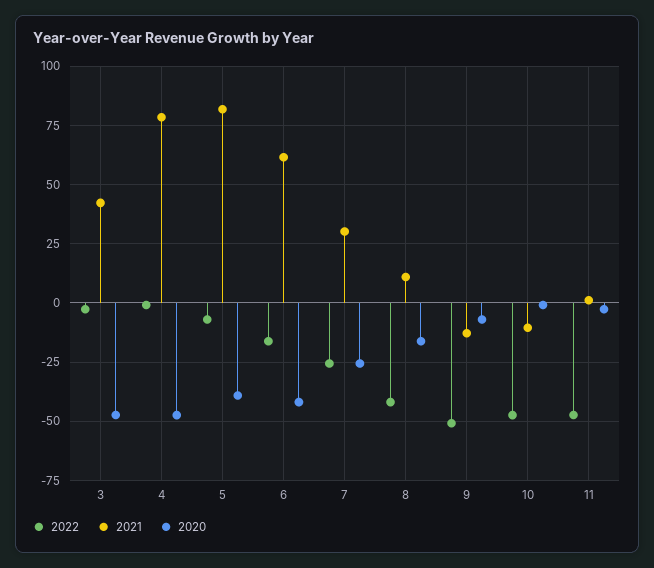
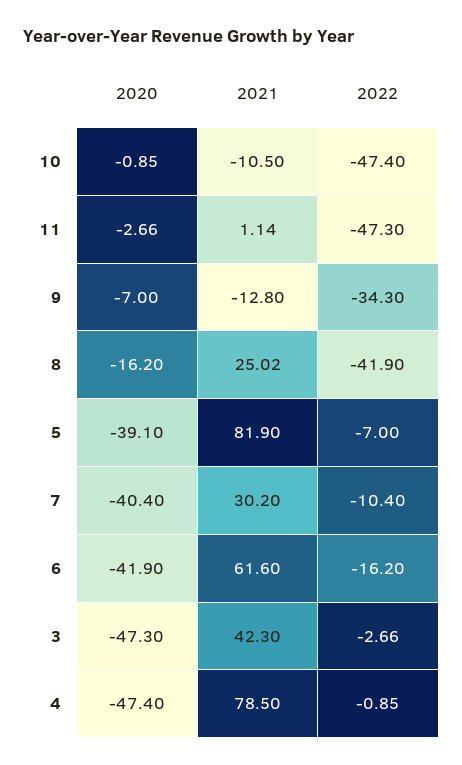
2022, 7: -25 -> -10.4
2020, 7: -25 -> -40.4
2021, 8: 10 -> 25.02
2022, 9: -50 -> -34.3

